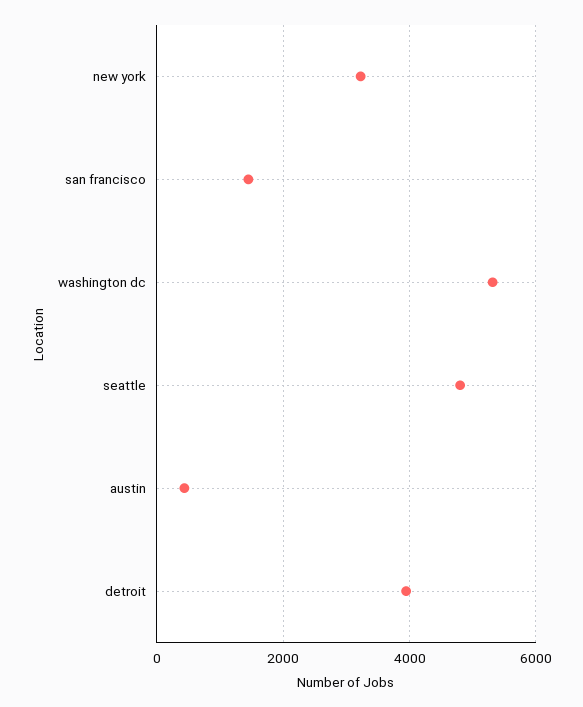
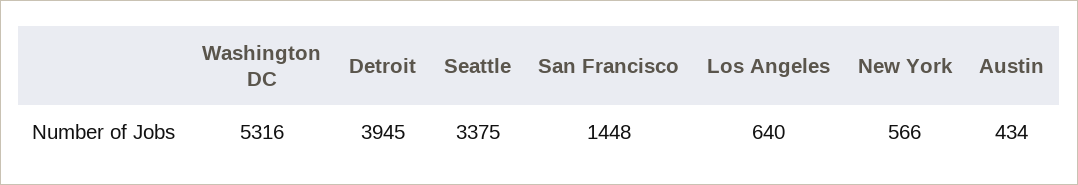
new york: 3200 -> 566
seattle: 4800 -> 3375
Los Angeles: none -> 640

